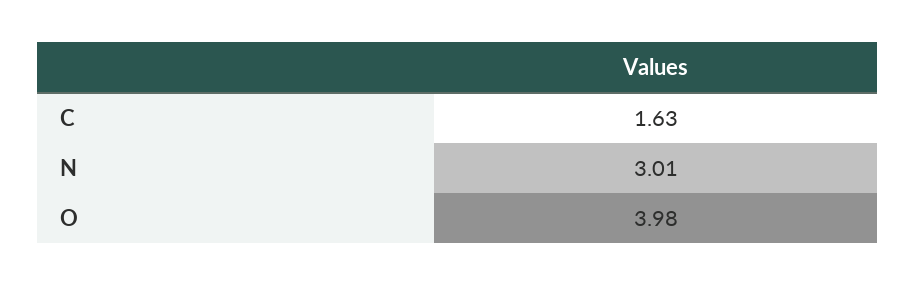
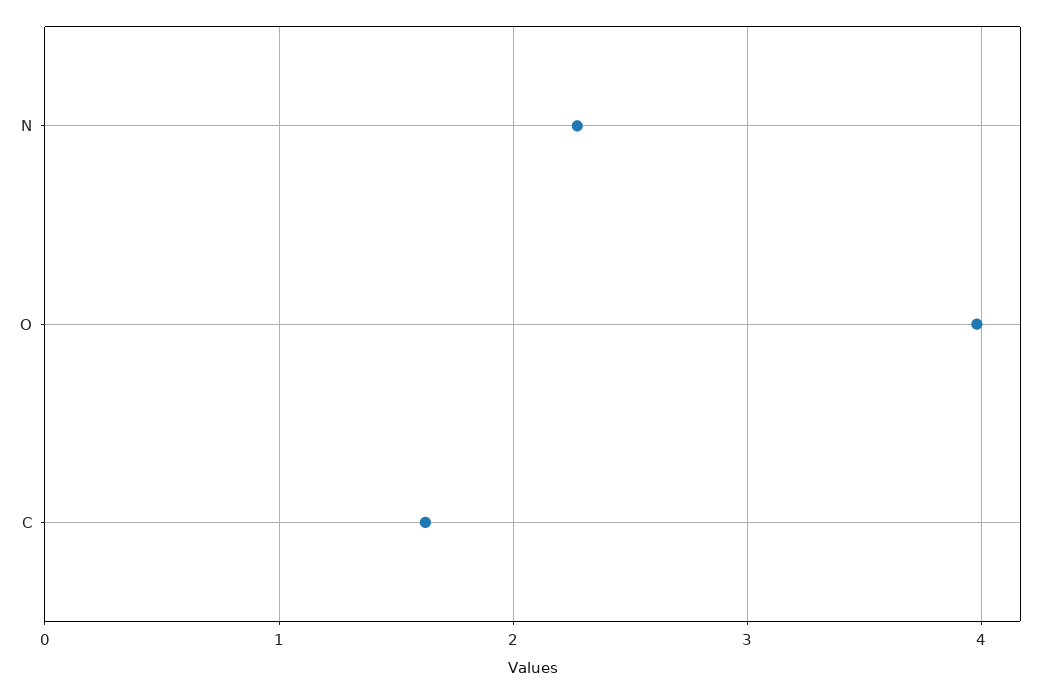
N: 3.01 -> 2.3

